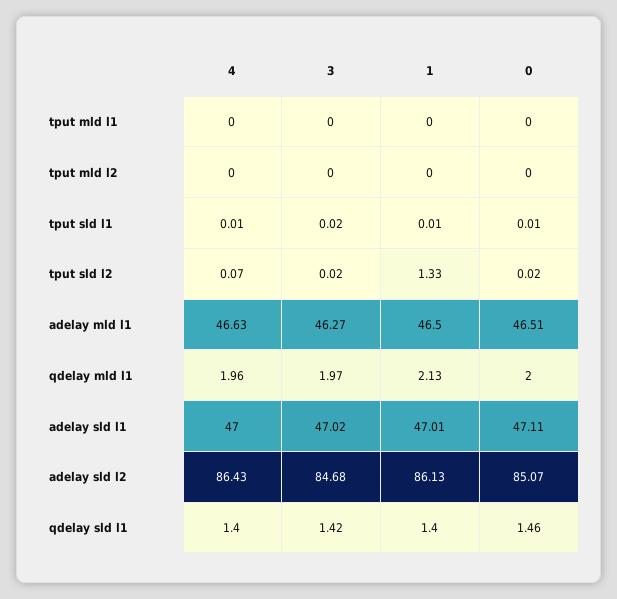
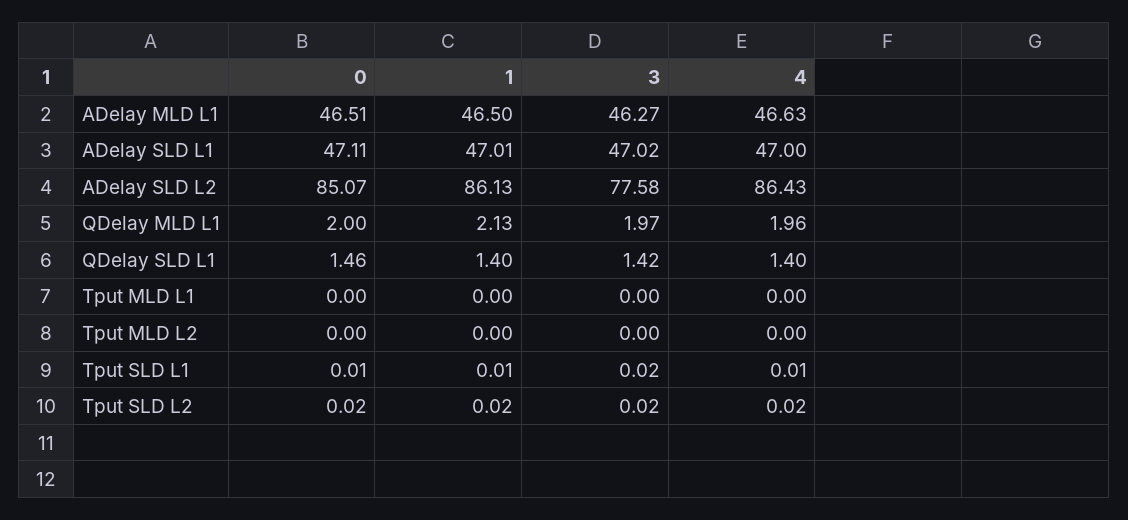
4, tput sld l2: 0.07 -> 0.02
1, tput sld l2: 1.33 -> 0.02
3, adelay sld l2: 84.68 -> 77.58

